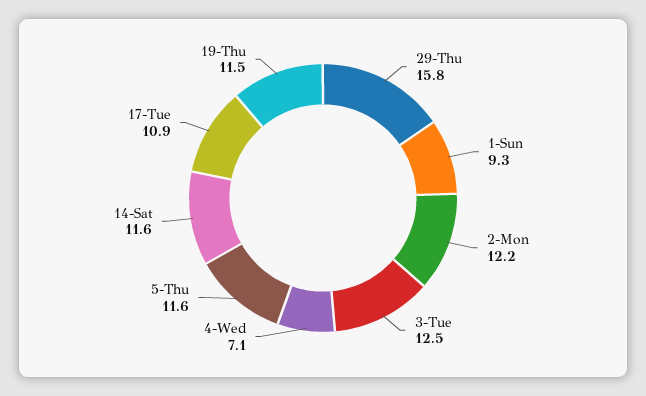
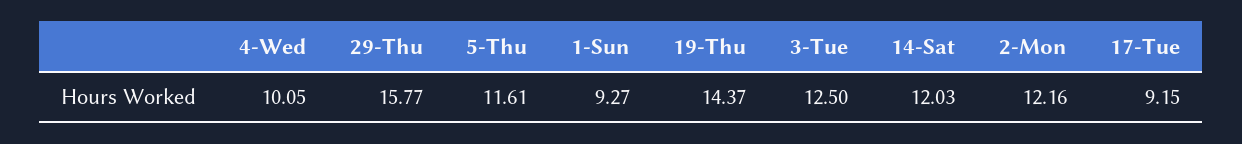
4-Wed: 7.1 -> 10.05
14-Sat: 11.6 -> 12.03
17-Tue: 10.9 -> 9.15
19-Thu: 11.5 -> 14.37

